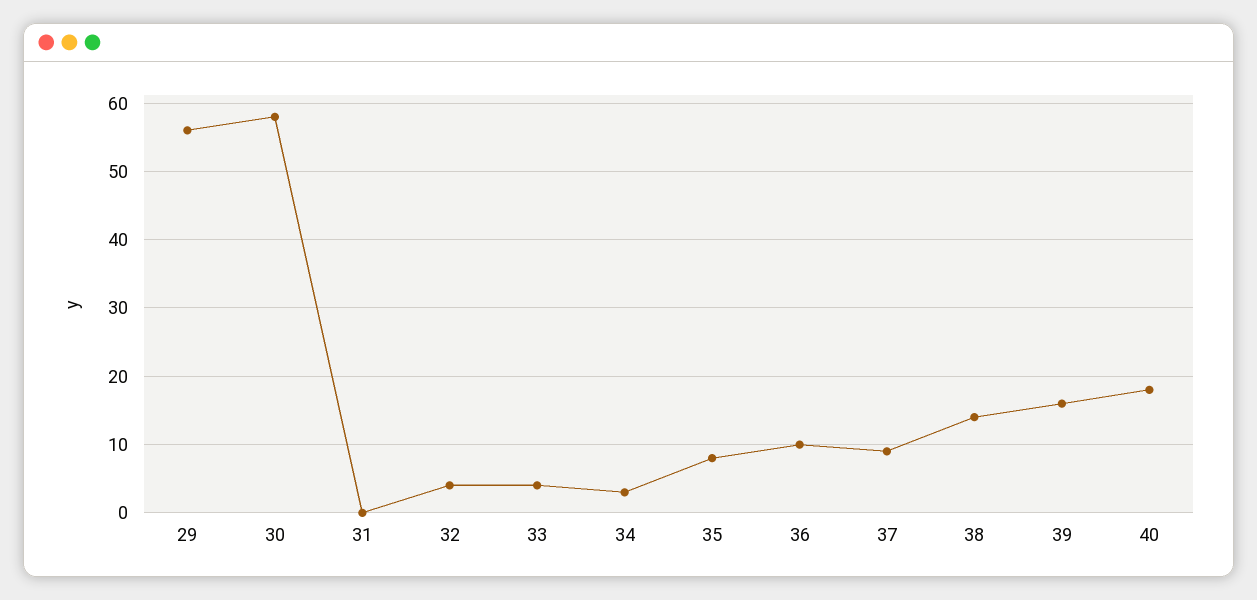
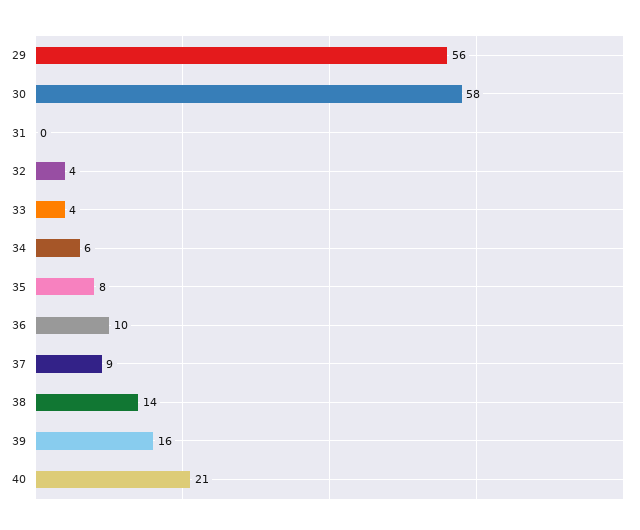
34: 3 -> 6
40: 18 -> 21

